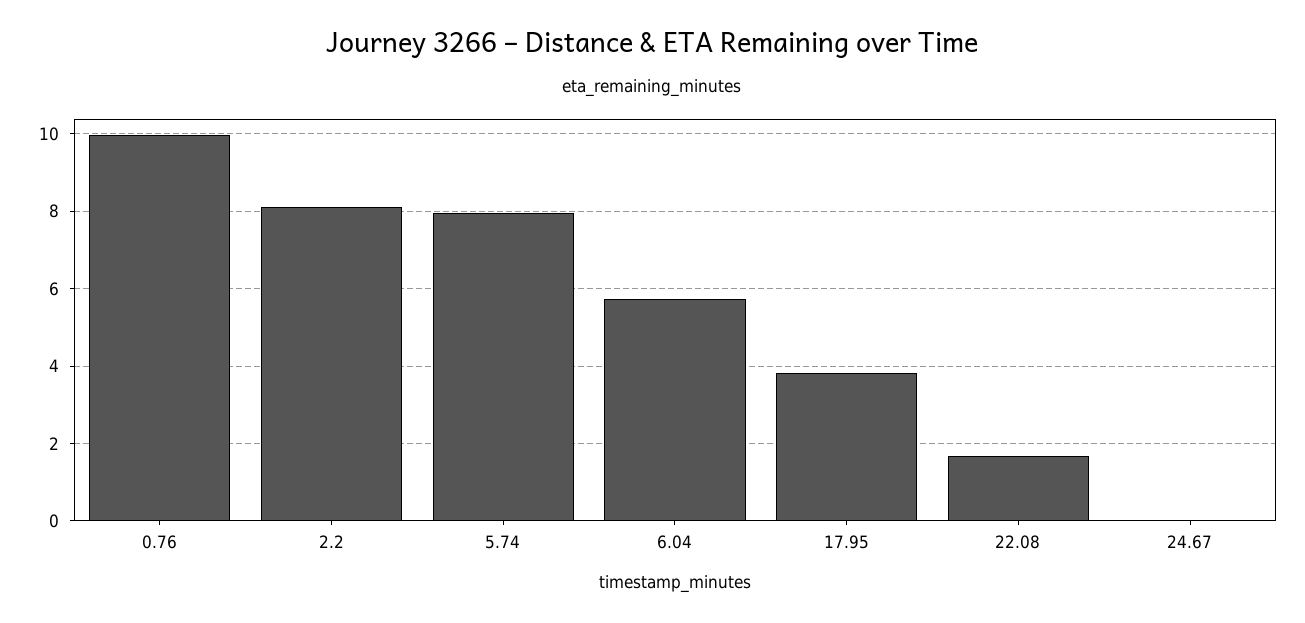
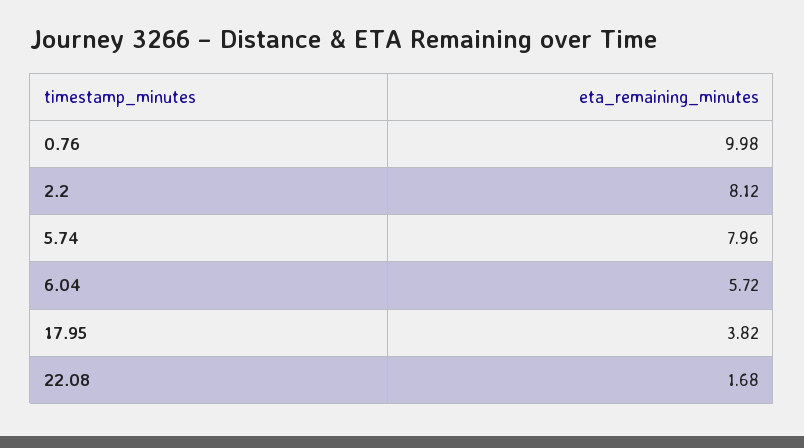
24.67: 0 -> none

